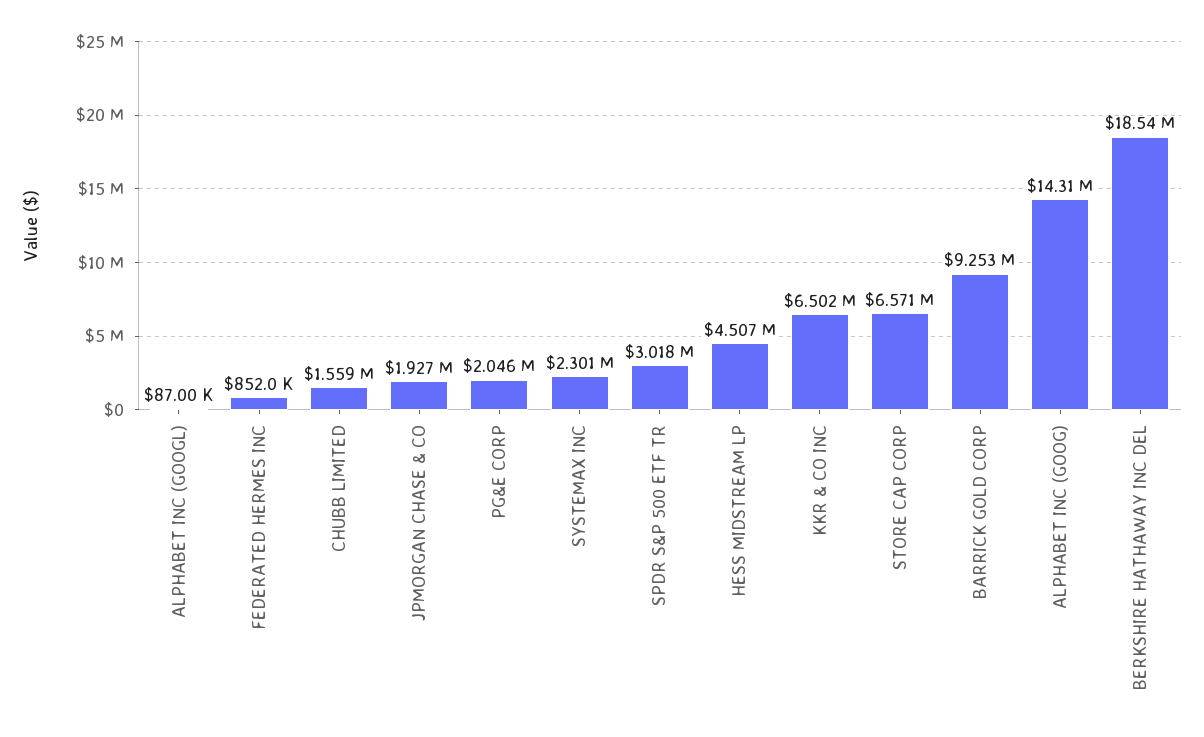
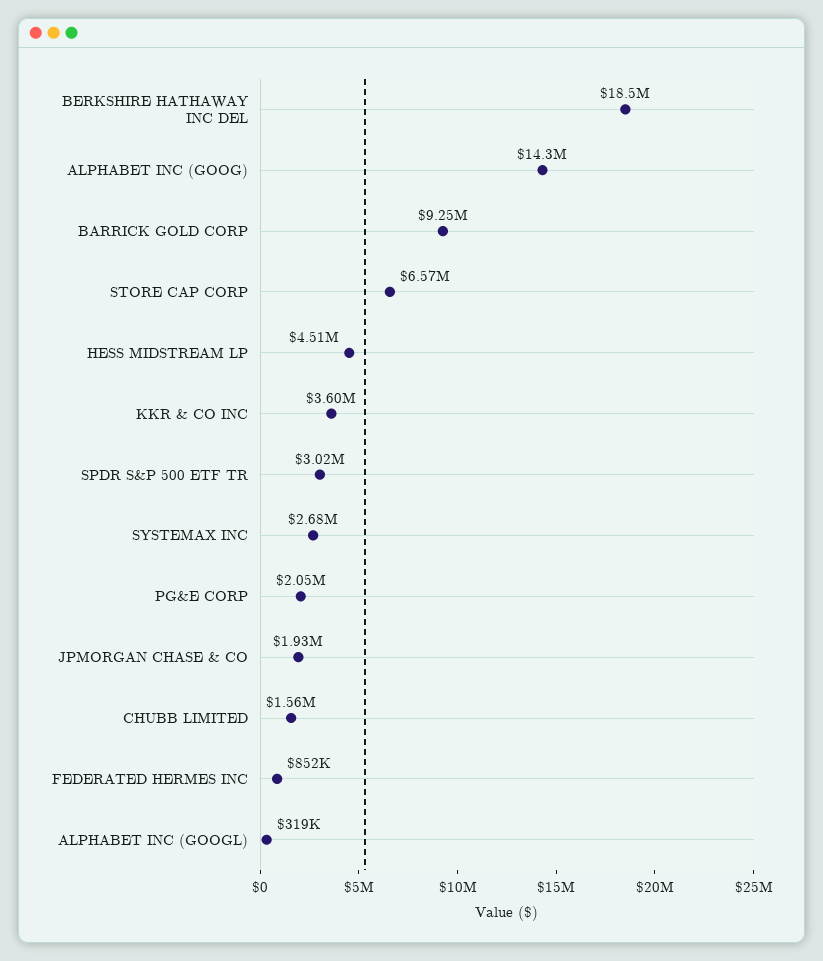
ALPHABET INC (GOOGL): 87000 -> 319000
SYSTEMAX INC: 2301000 -> 2680000
KKR & CO INC: 6502000 -> 3600000

